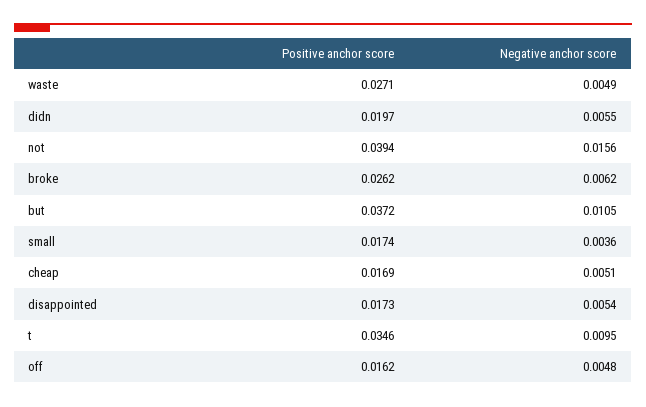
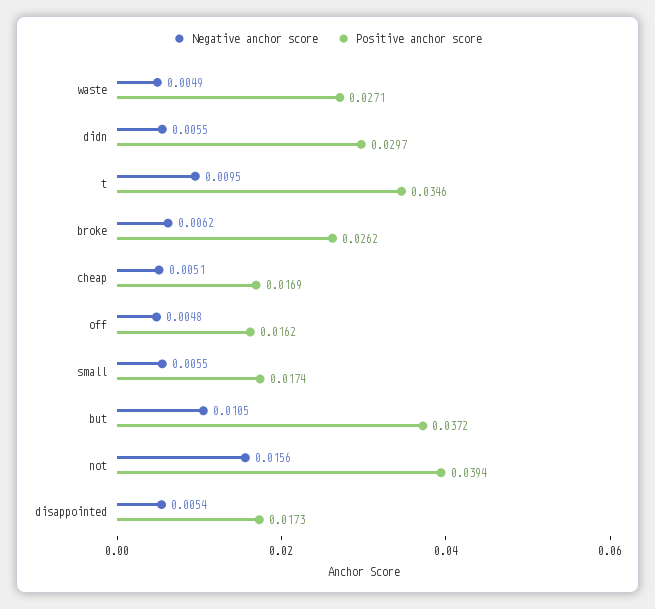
Positive anchor score, didn: 0.0197 -> 0.0297
Negative anchor score, small: 0.0036 -> 0.0055

